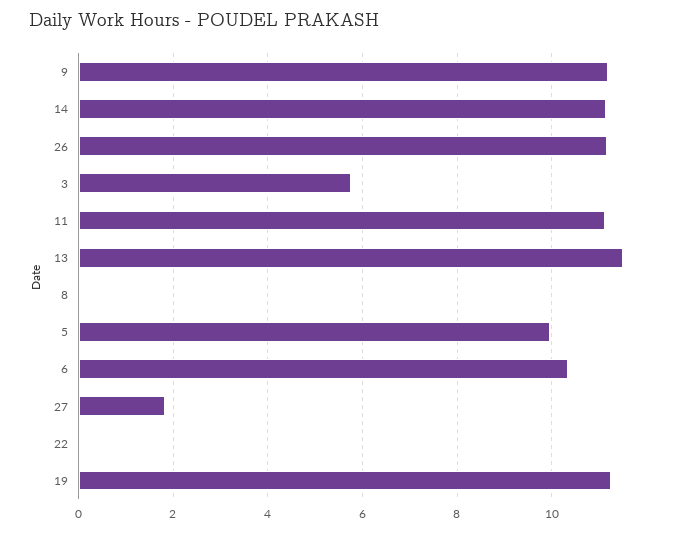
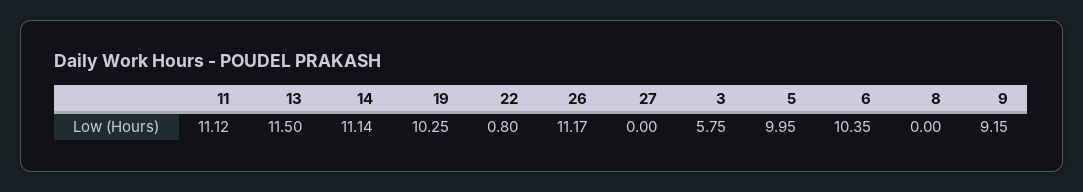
9: 11.2 -> 9.15
27: 1.8 -> 0
22: 0 -> 0.8
19: 11.2 -> 10.25

